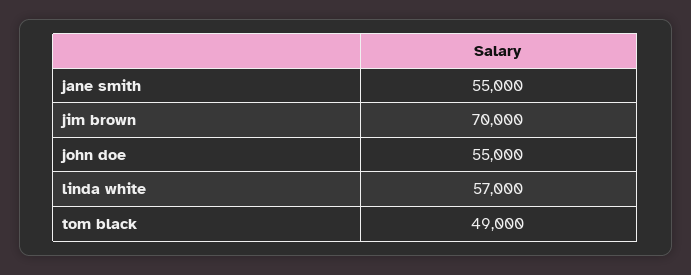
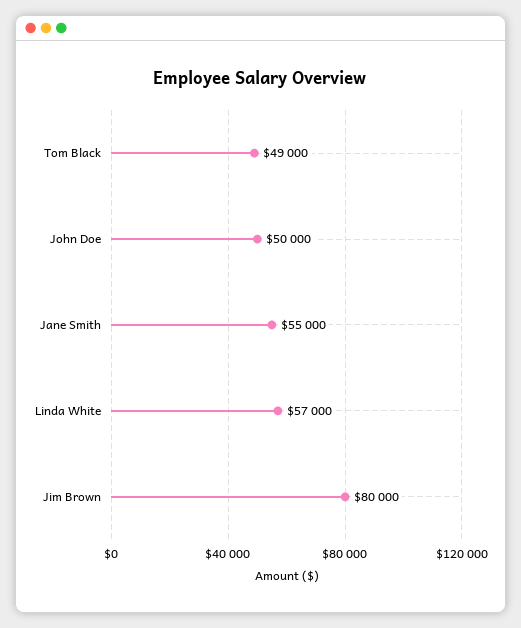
jim brown: 70000 -> 80000
john doe: 55000 -> 50000

